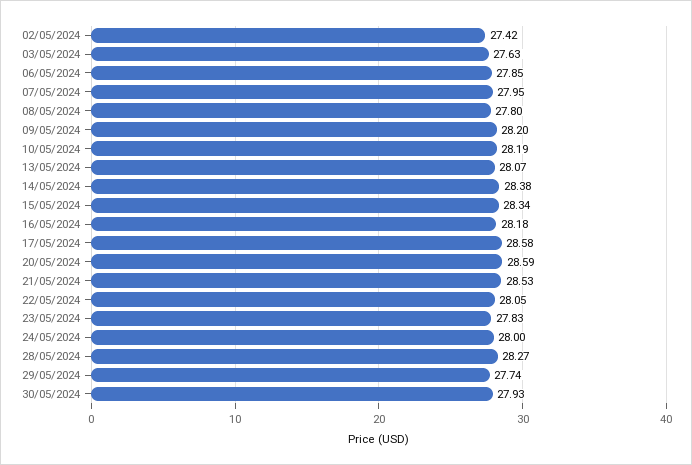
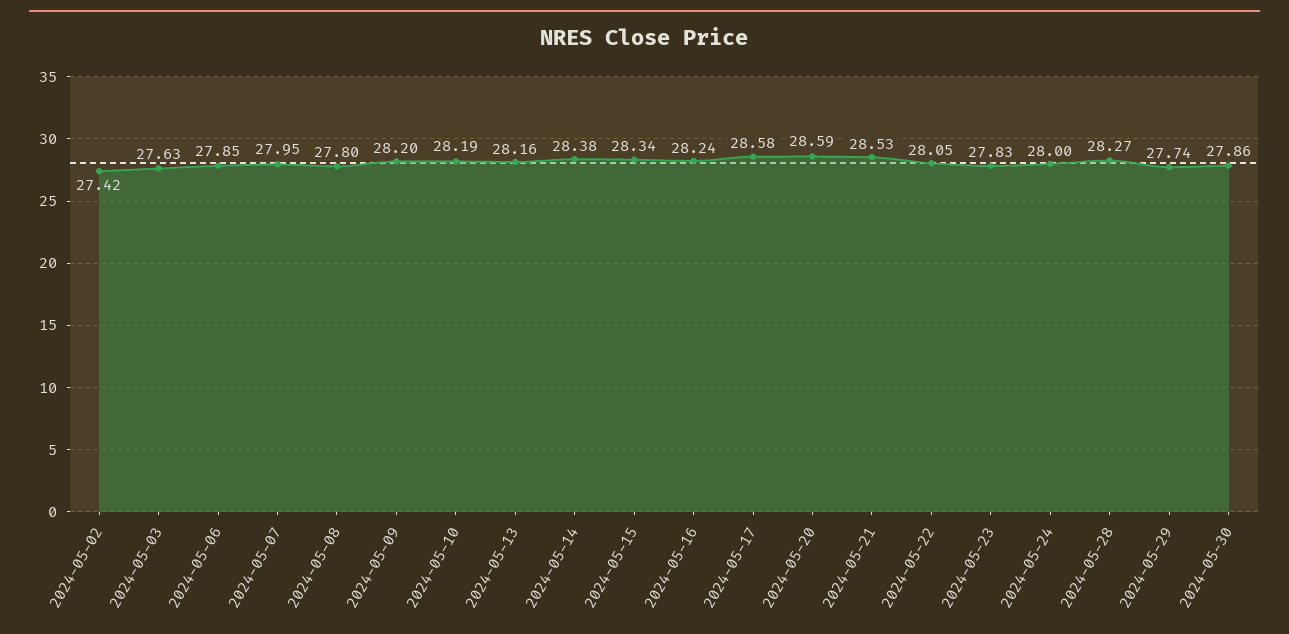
13/05/2024: 28.07 -> 28.16
16/05/2024: 28.18 -> 28.24
30/05/2024: 27.93 -> 27.86

